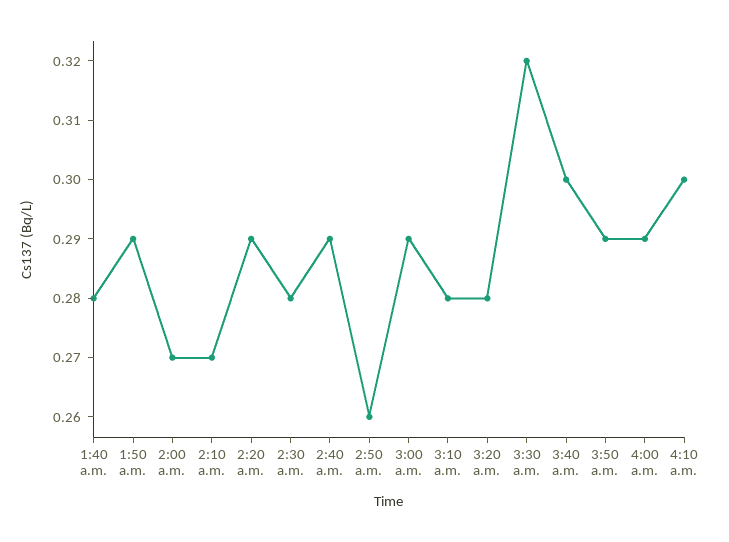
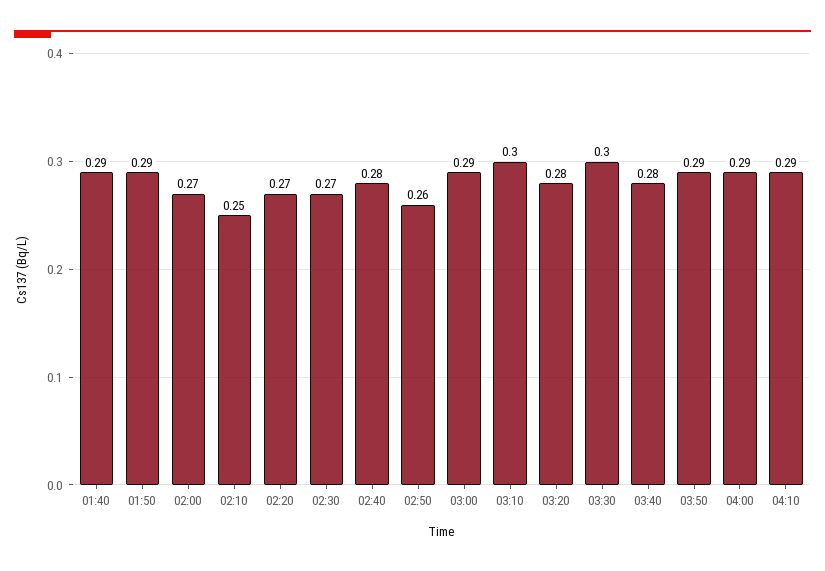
1:40 a.m.: 0.28 -> 0.29
2:10 a.m.: 0.27 -> 0.25
2:20 a.m.: 0.29 -> 0.27
2:30 a.m.: 0.28 -> 0.27
2:40 a.m.: 0.29 -> 0.28
3:10 a.m.: 0.28 -> 0.3
3:30 a.m.: 0.32 -> 0.3
3:40 a.m.: 0.3 -> 0.28
4:10 a.m.: 0.3 -> 0.29

